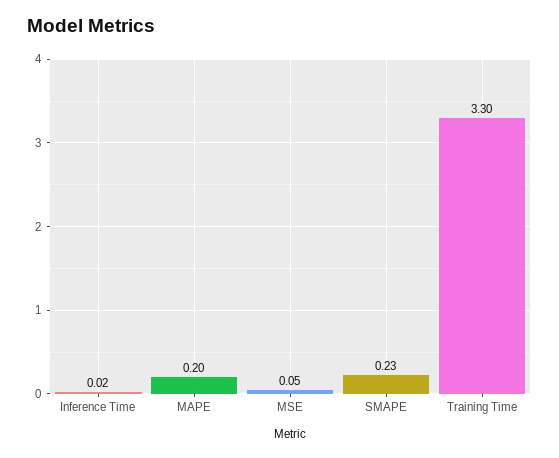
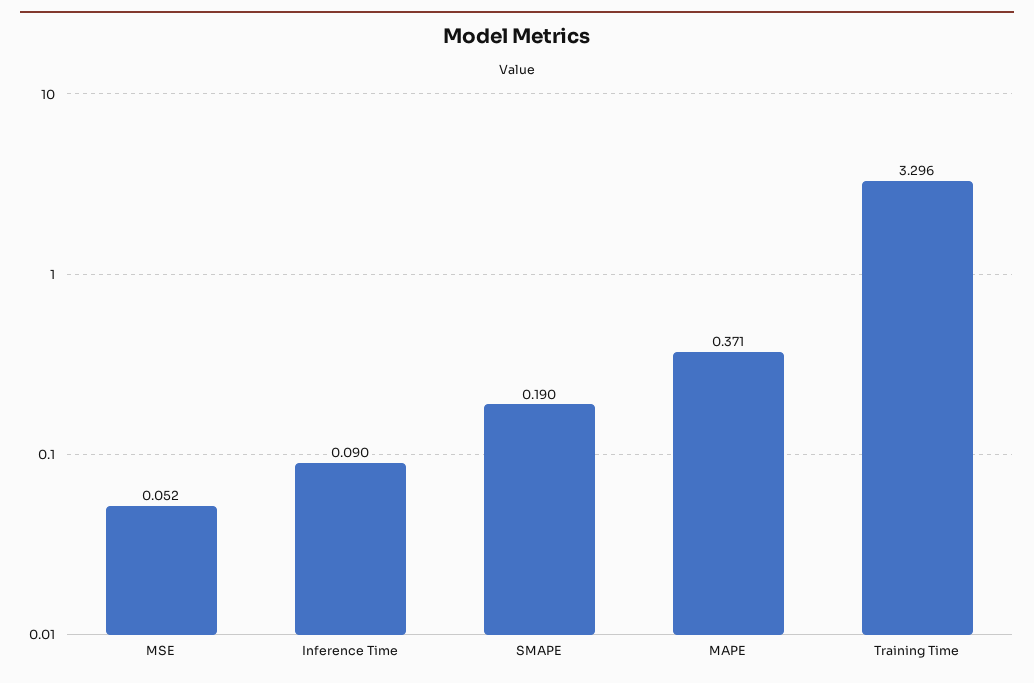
Inference Time: 0.02 -> 0.09
MAPE: 0.2 -> 0.371
SMAPE: 0.23 -> 0.19

